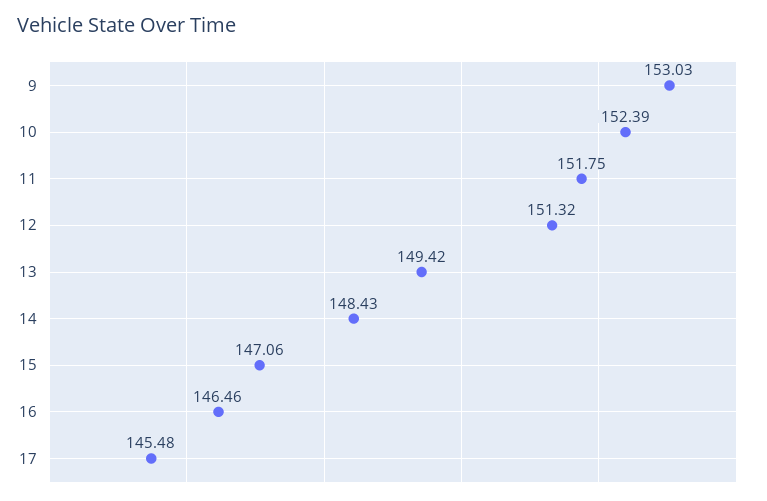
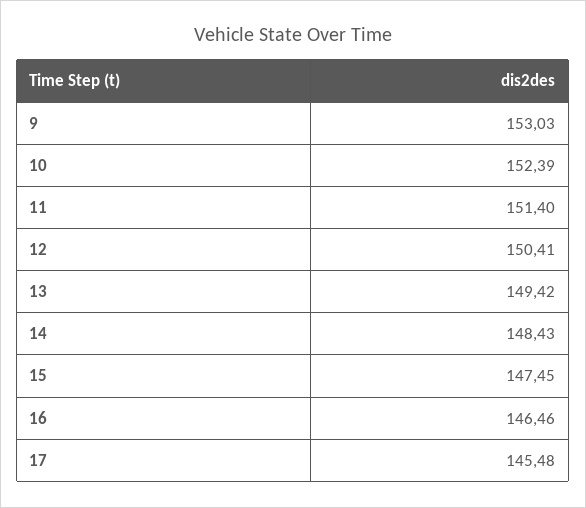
11: 151.75 -> 151.4
12: 151.32 -> 150.41
15: 147.06 -> 147.45

